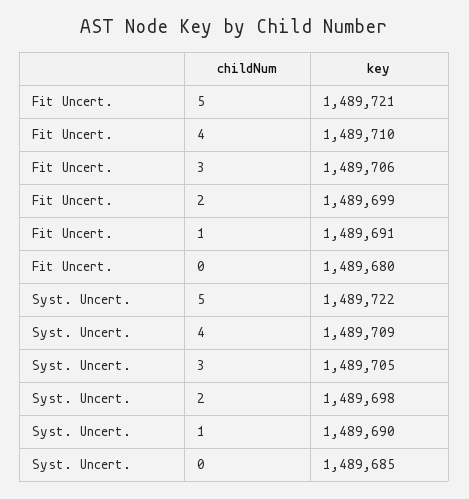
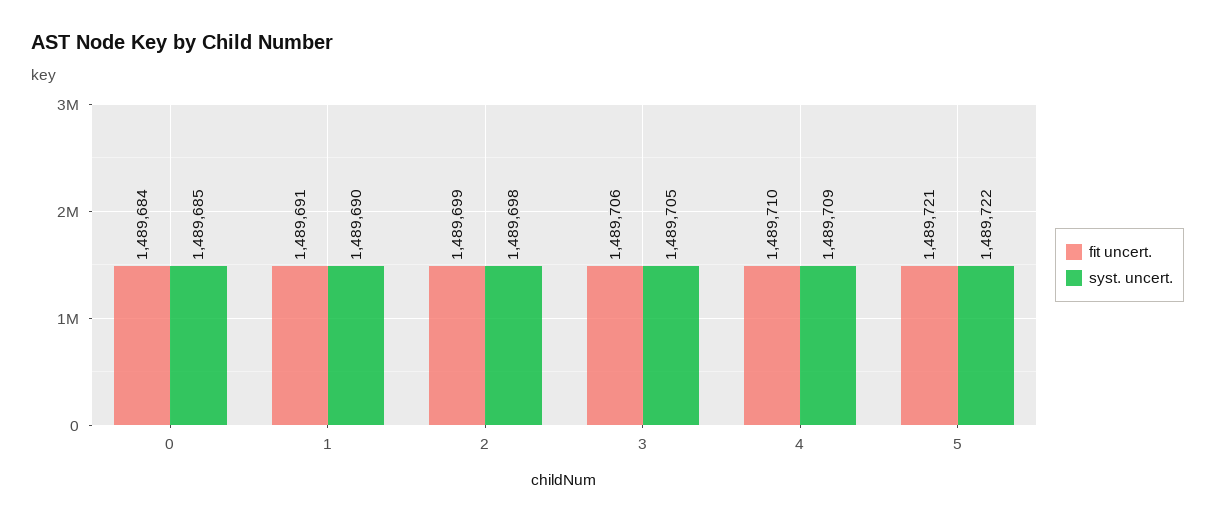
Fit Uncert., 0: 1489680 -> 1489684

